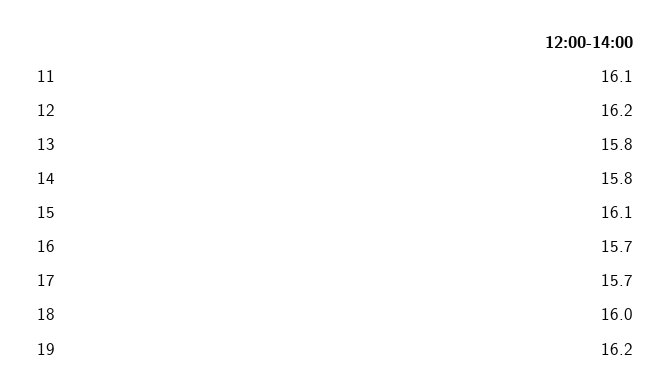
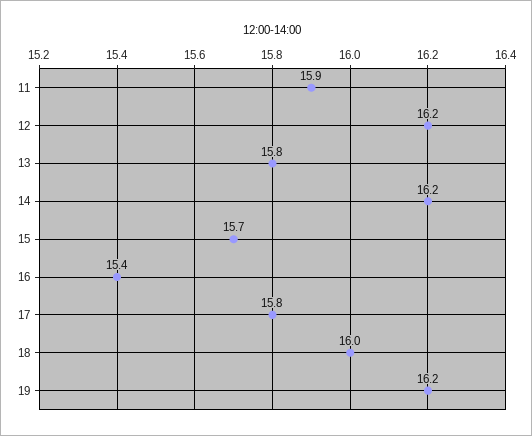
11: 16.1 -> 15.9
14: 15.8 -> 16.2
15: 16.1 -> 15.7
16: 15.7 -> 15.4
17: 15.7 -> 15.8

